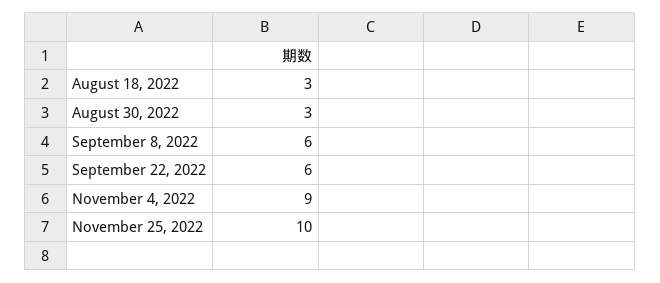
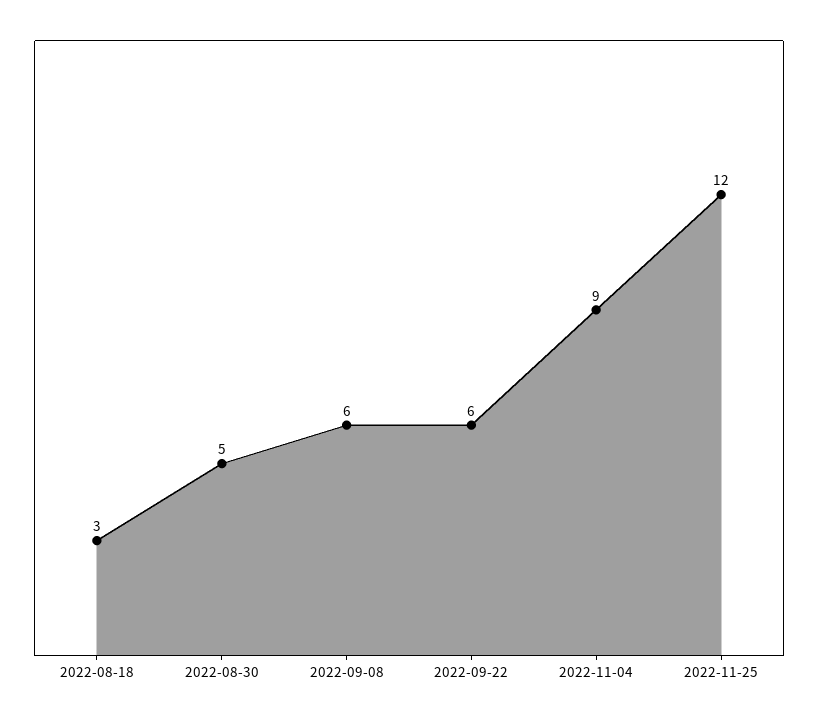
August 30, 2022: 3 -> 5
November 25, 2022: 10 -> 12

